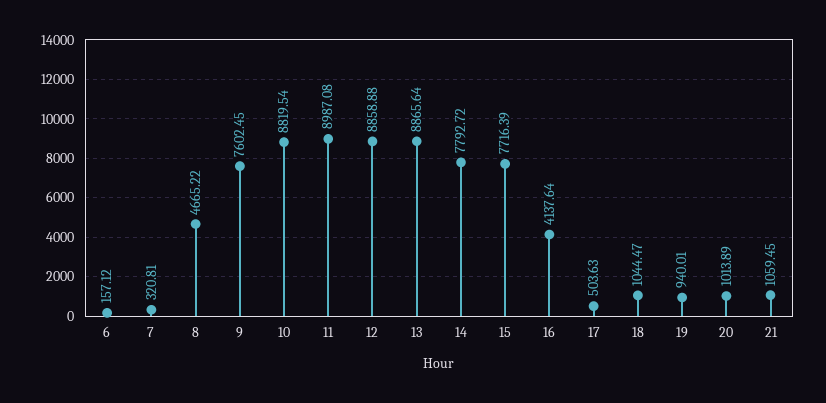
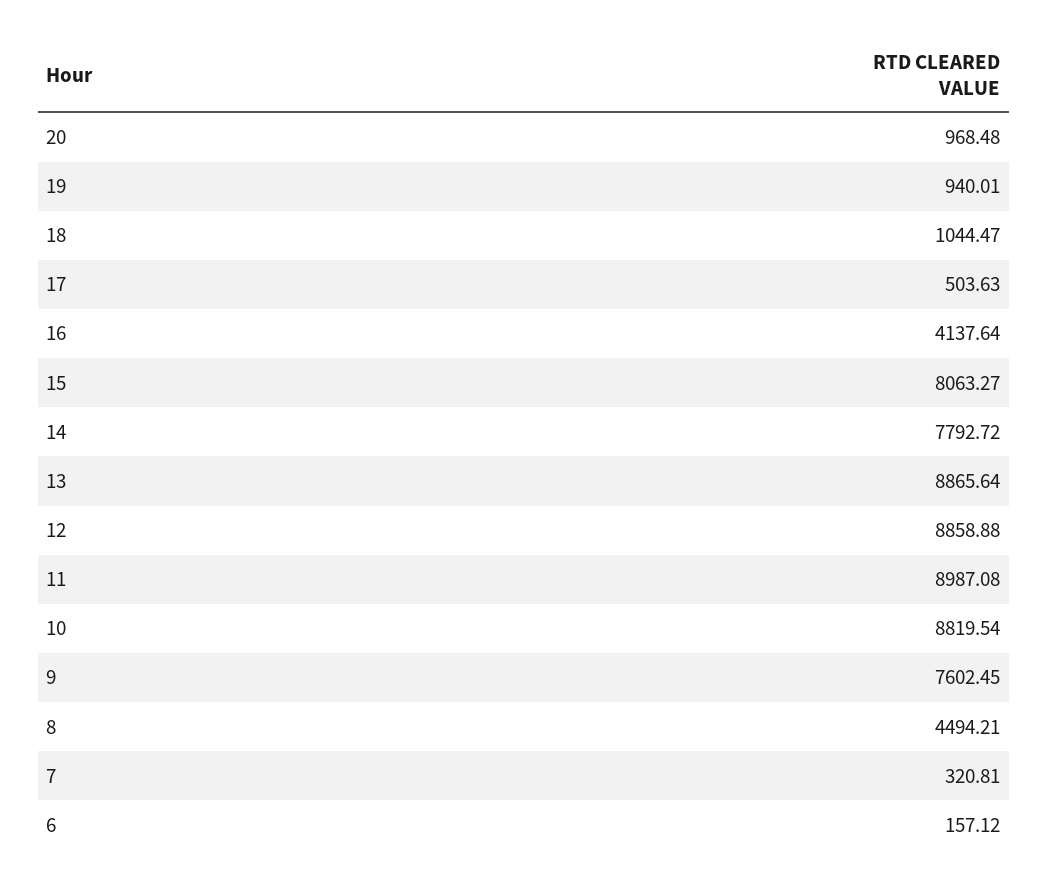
8: 4665.22 -> 4494.21
15: 7716.39 -> 8063.27
20: 1013.89 -> 968.48
21: 1059.45 -> none

